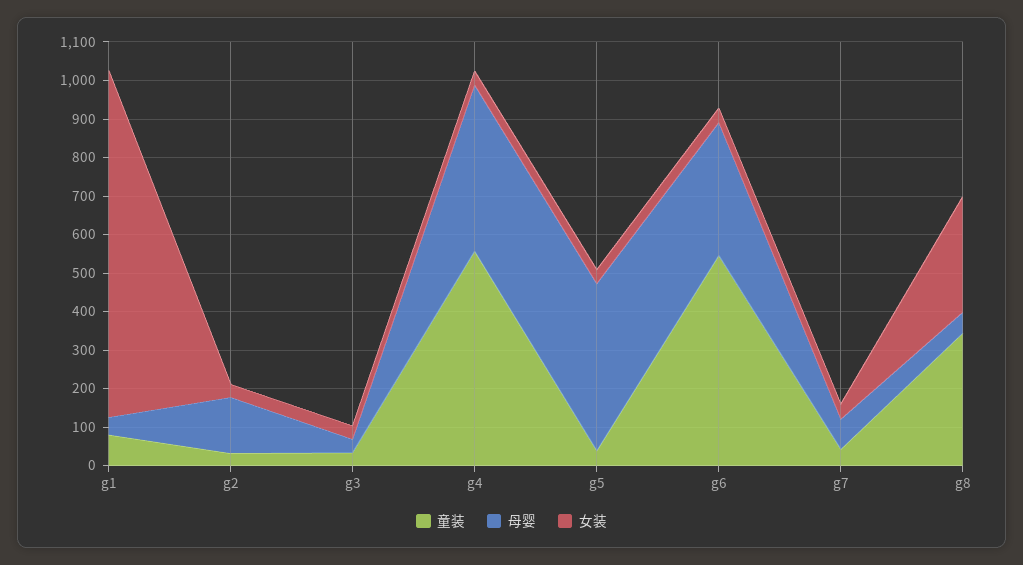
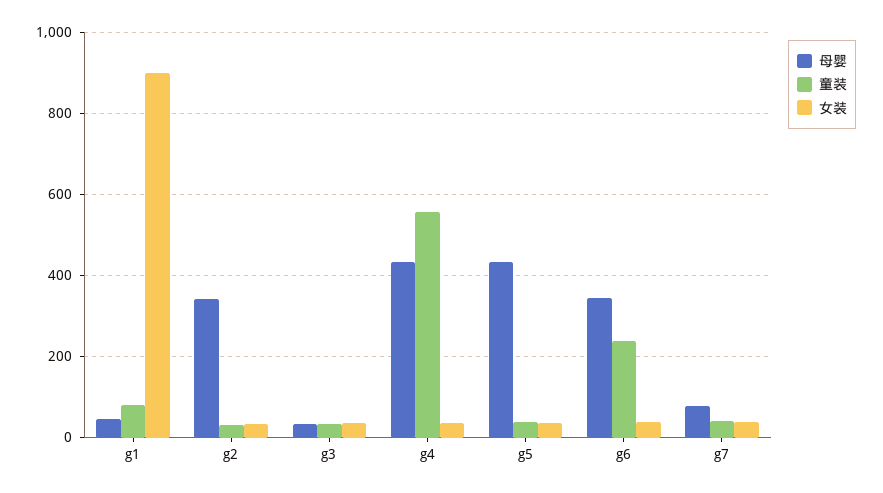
母婴, g2: 150 -> 340
童装, g6: 550 -> 240
童装, g8: 350 -> none
母婴, g8: 50 -> none
女装, g8: 300 -> none

